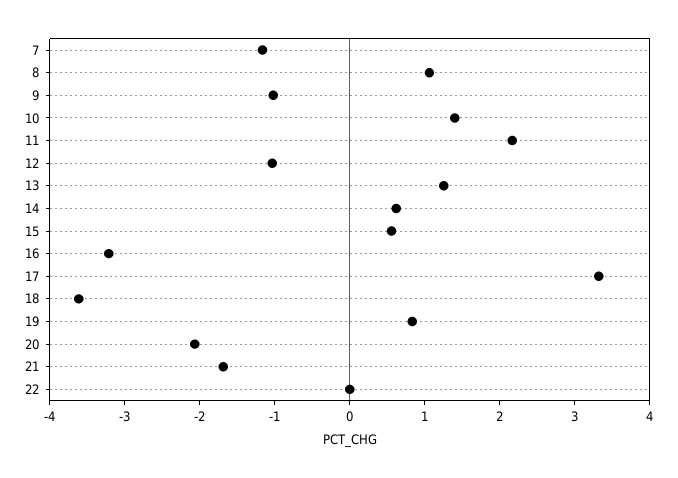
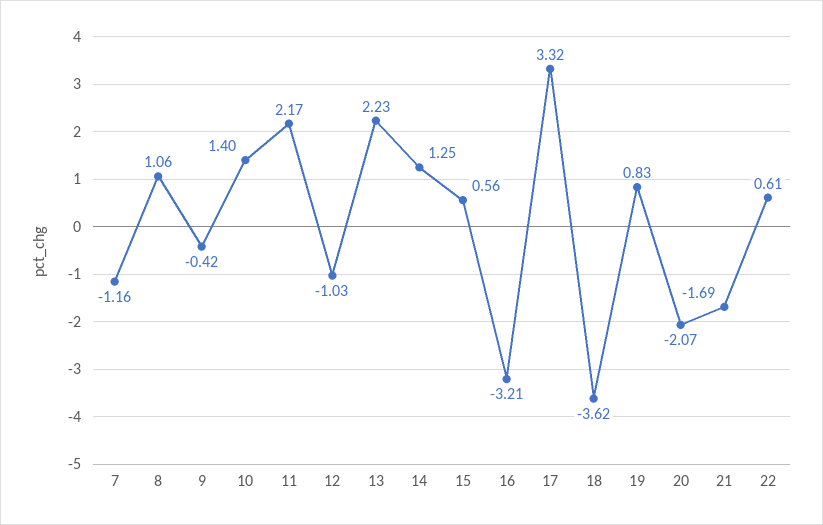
9: -1 -> -0.42
13: 1.2 -> 2.23
14: 0.6 -> 1.25
22: 0 -> 0.61

